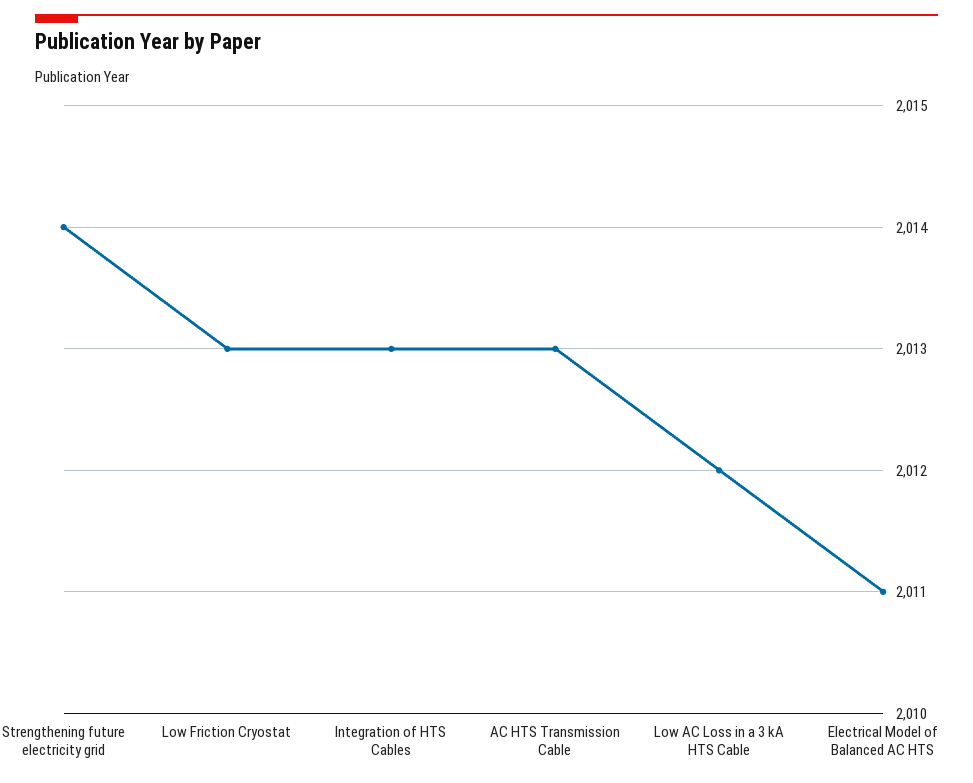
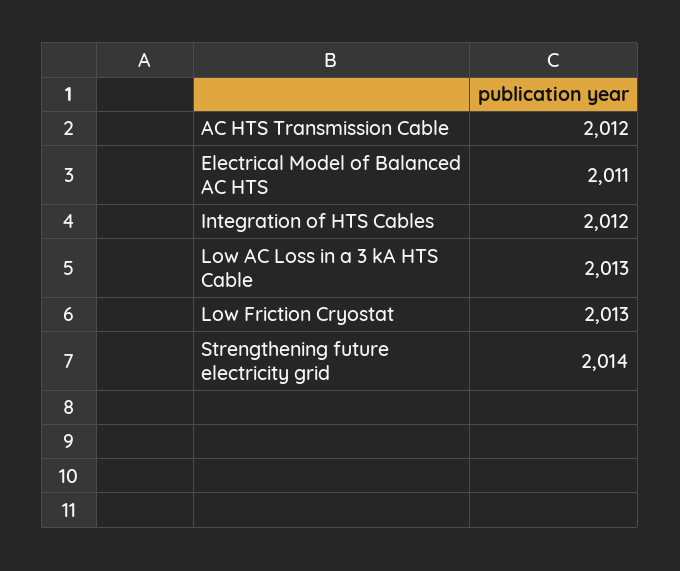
Integration of HTS Cables: 2013 -> 2012
AC HTS Transmission Cable: 2013 -> 2012
Low AC Loss in a 3 kA HTS Cable: 2012 -> 2013

